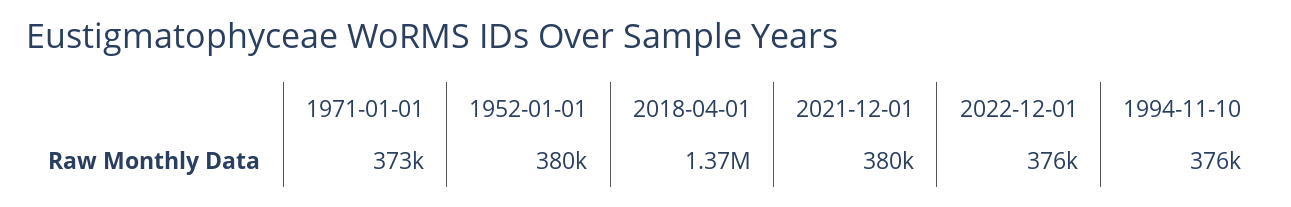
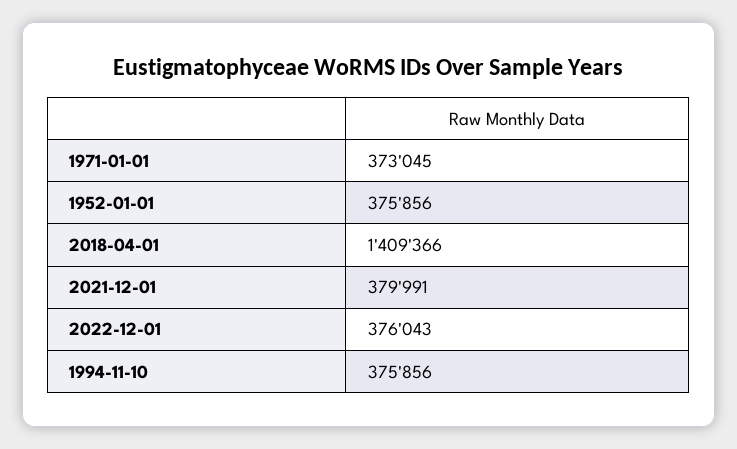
1952-01-01: 380000 -> 375856
2018-04-01: 1370000 -> 1409366

